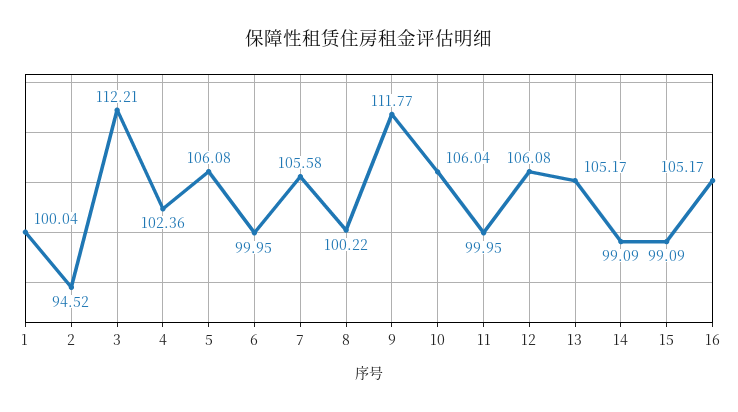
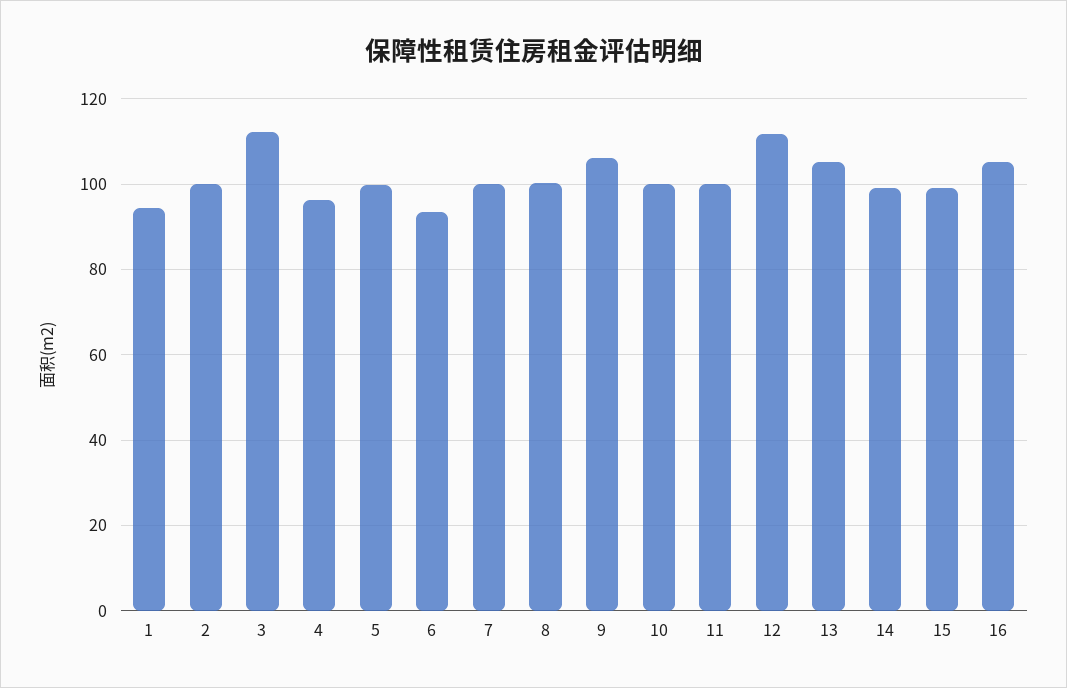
1: 100.04 -> 94
2: 94.52 -> 100
4: 102.36 -> 96
5: 106.08 -> 100
6: 99.95 -> 94
7: 105.58 -> 100
9: 111.77 -> 106
10: 106.04 -> 100
12: 106.08 -> 112

